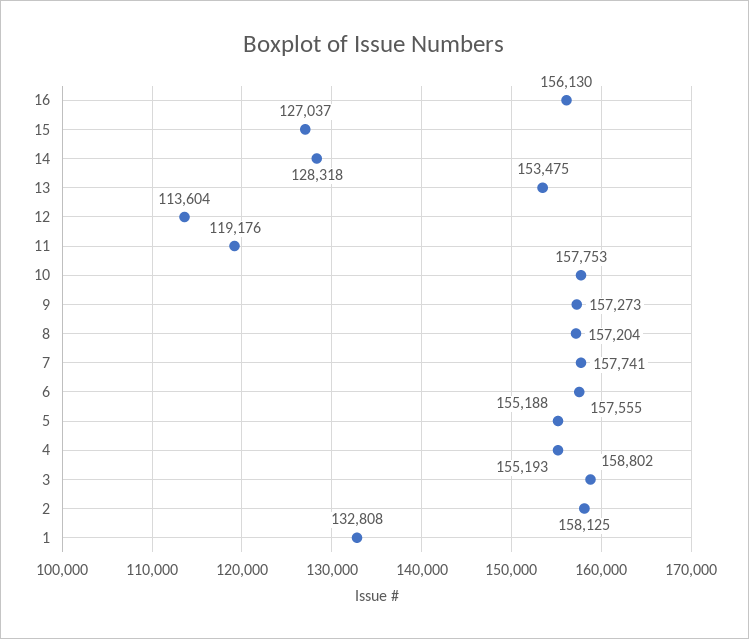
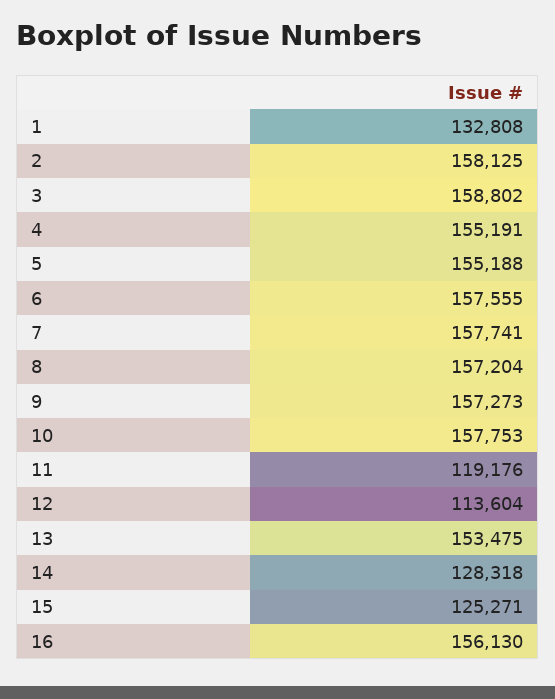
15: 127037 -> 125271
4: 155193 -> 155191

